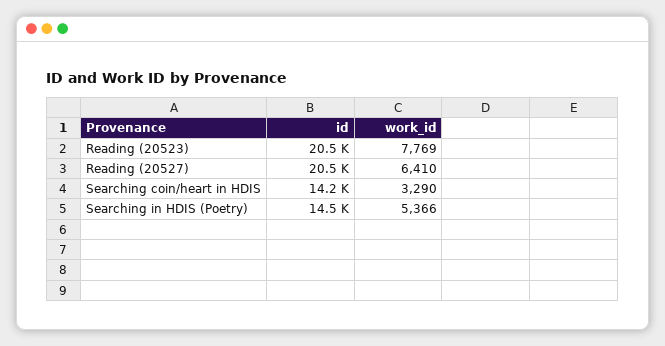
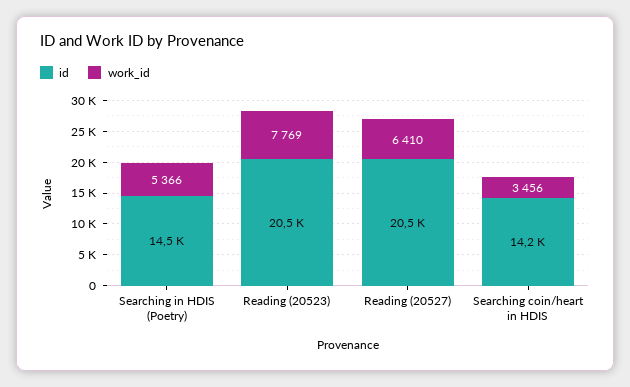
work_id, Searching coin/heart in HDIS: 3290 -> 3456

